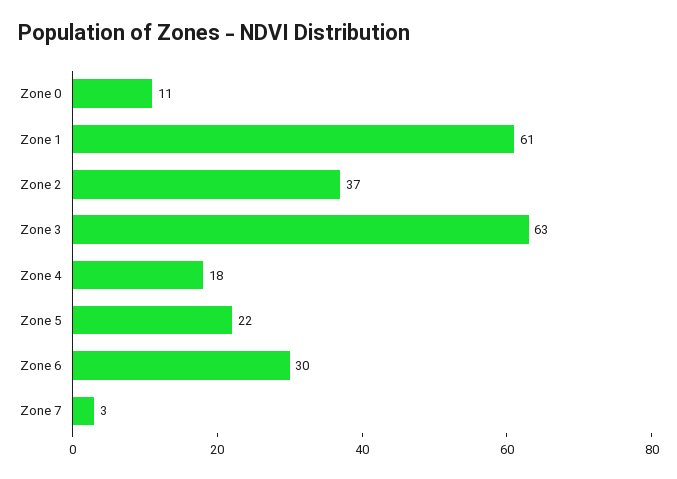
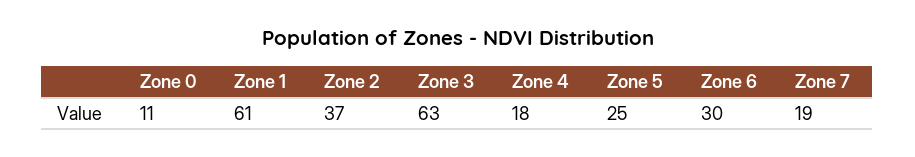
Zone 5: 22 -> 25
Zone 7: 3 -> 19

